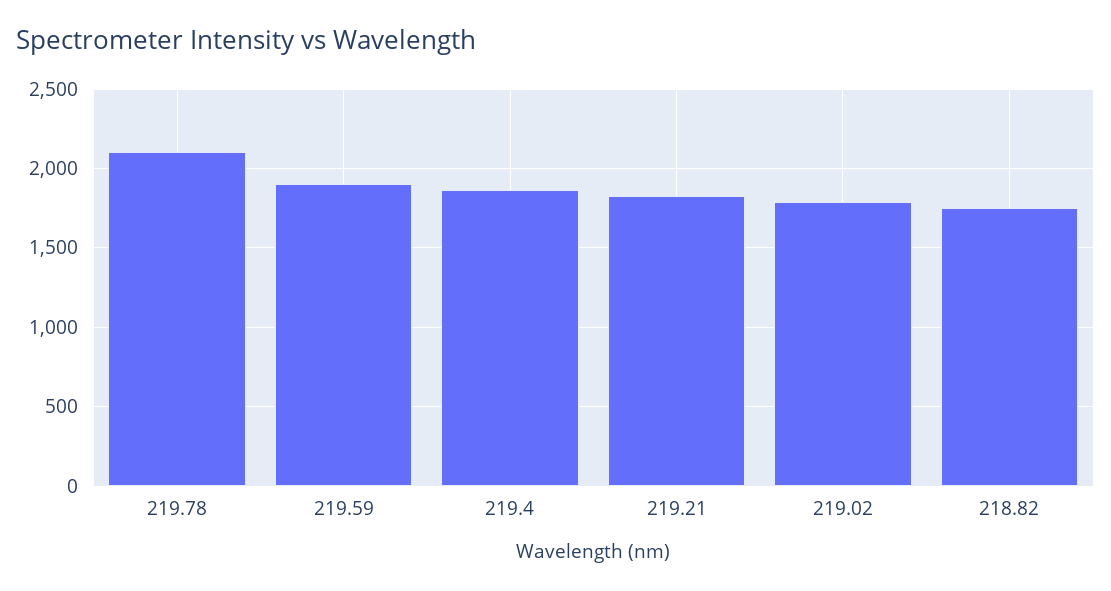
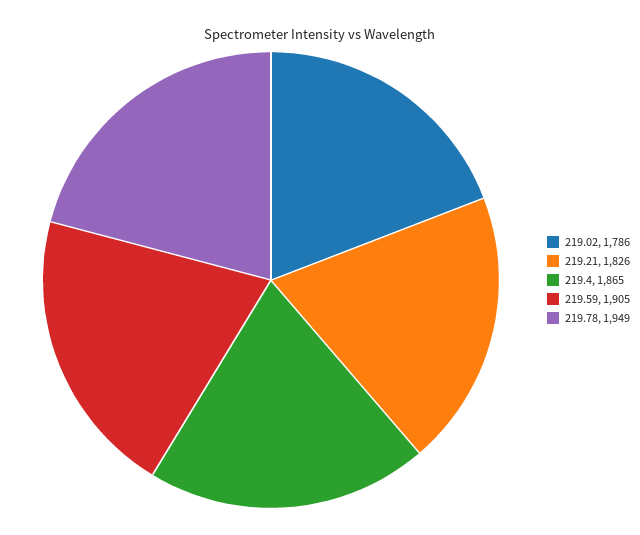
219.78: 2100 -> 1949
218.82: 1750 -> none

